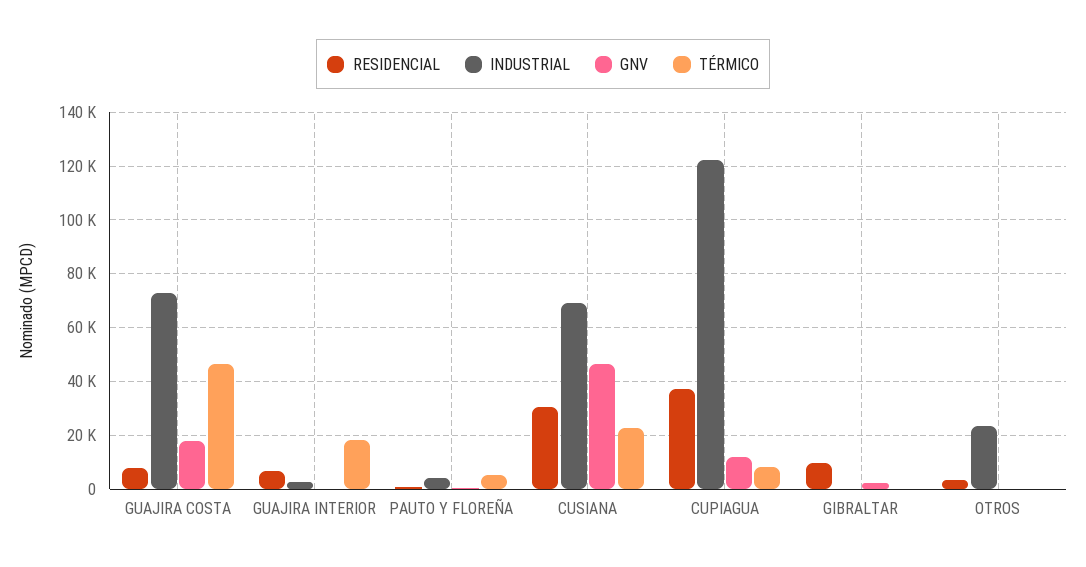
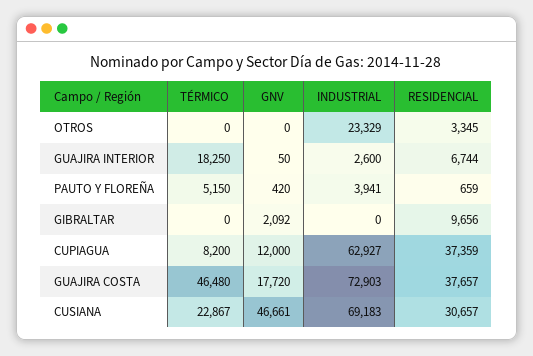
RESIDENCIAL, GUAJIRA COSTA: 7500 -> 37657
INDUSTRIAL, CUPIAGUA: 122500 -> 62927

